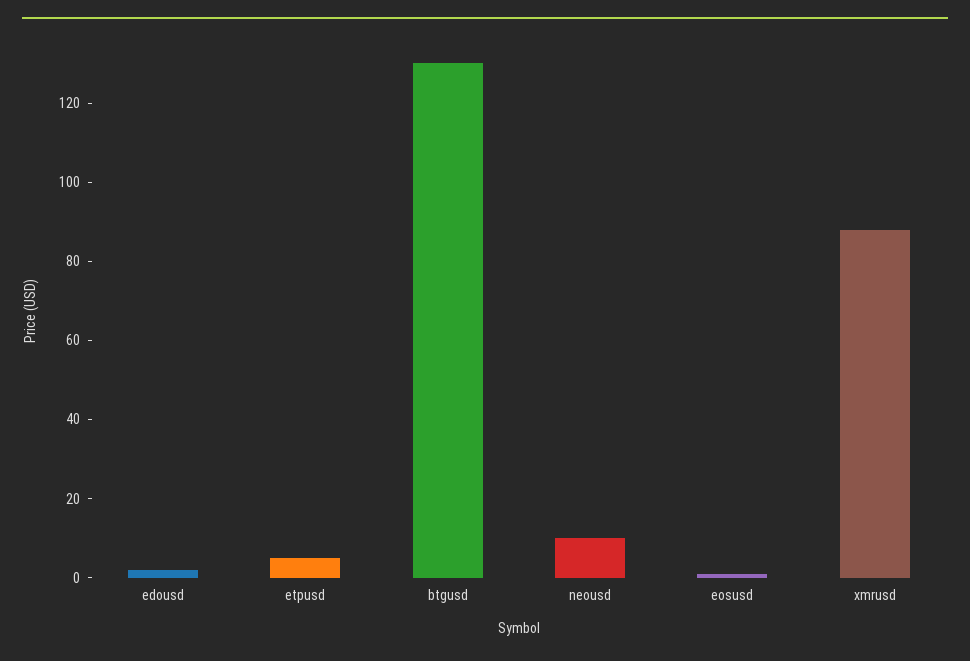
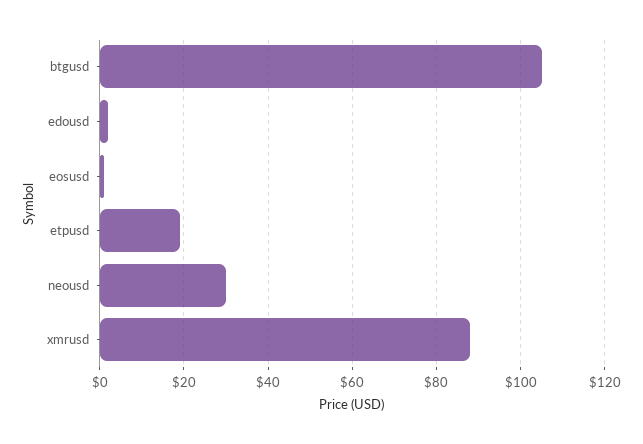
etpusd: 5 -> 20
btgusd: 130 -> 105
neousd: 10 -> 30

